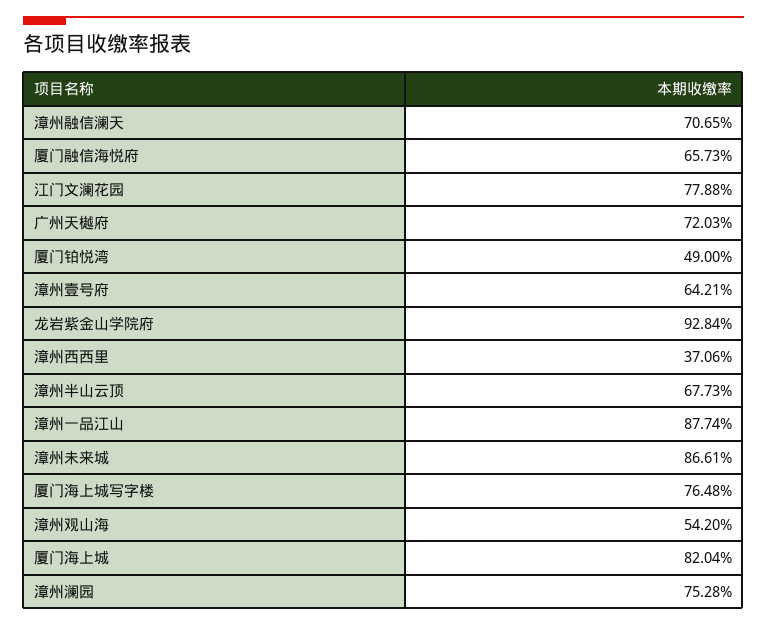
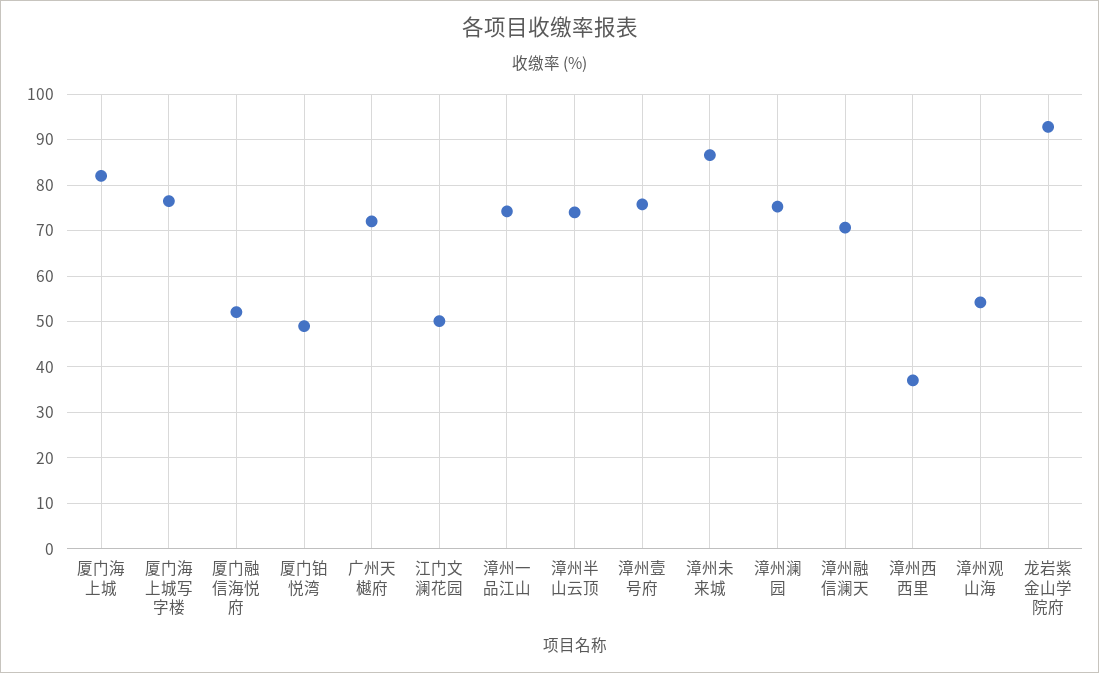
厦门融信海悦府: 65.73 -> 52
江门文澜花园: 77.88 -> 50
漳州壹号府: 64.21 -> 76
漳州半山云顶: 67.73 -> 74
漳州一品江山: 87.74 -> 74

